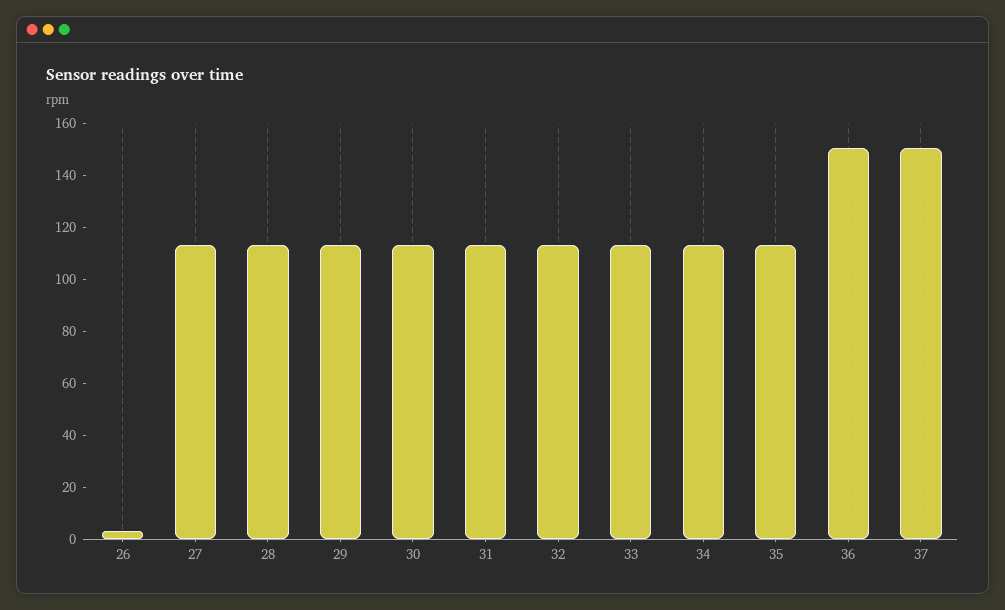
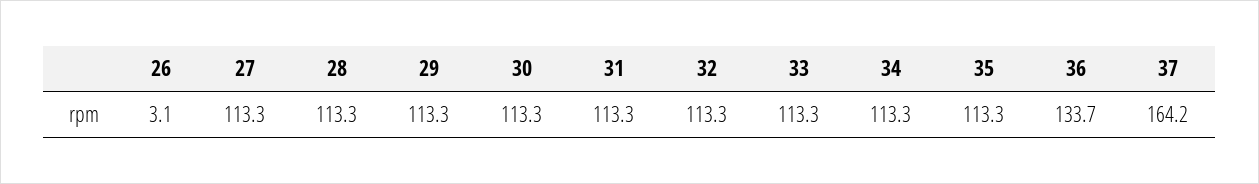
36: 150 -> 133.7
37: 150 -> 164.2

